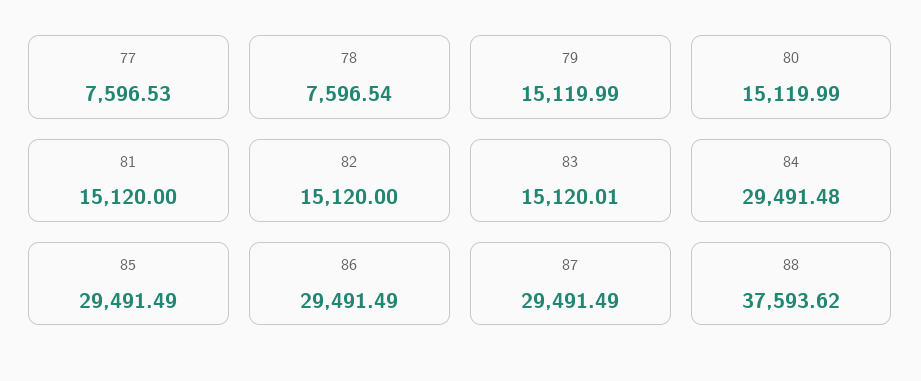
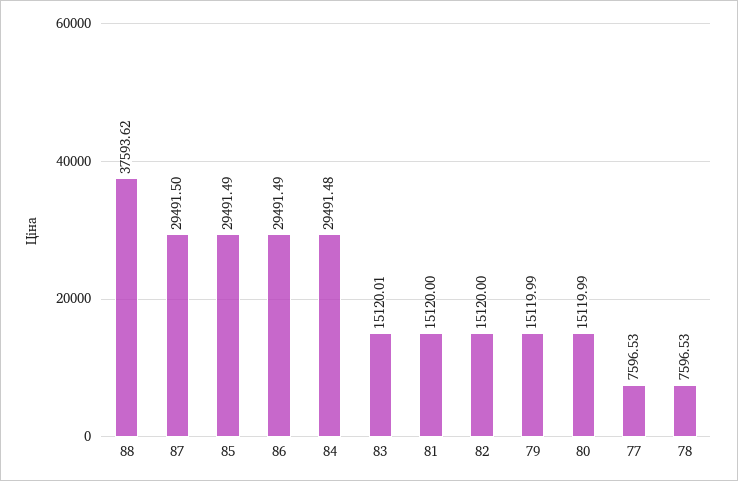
78: 7596.54 -> 7596.53
87: 29491.49 -> 29491.5

